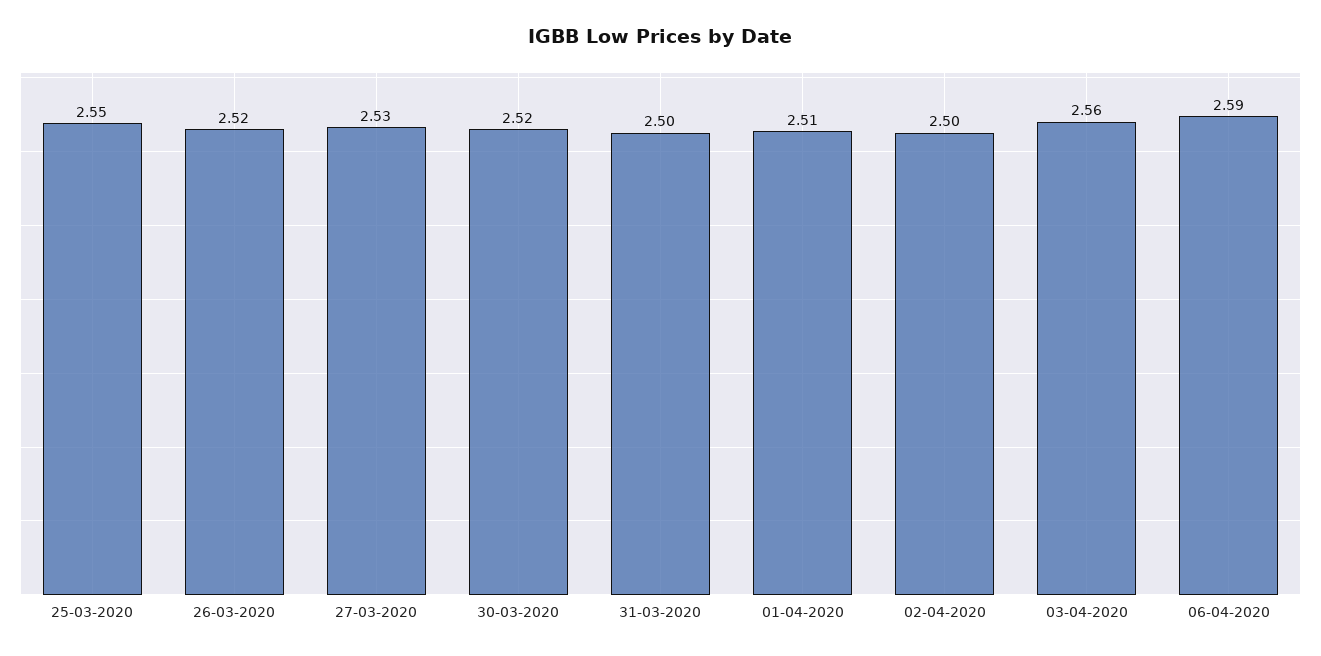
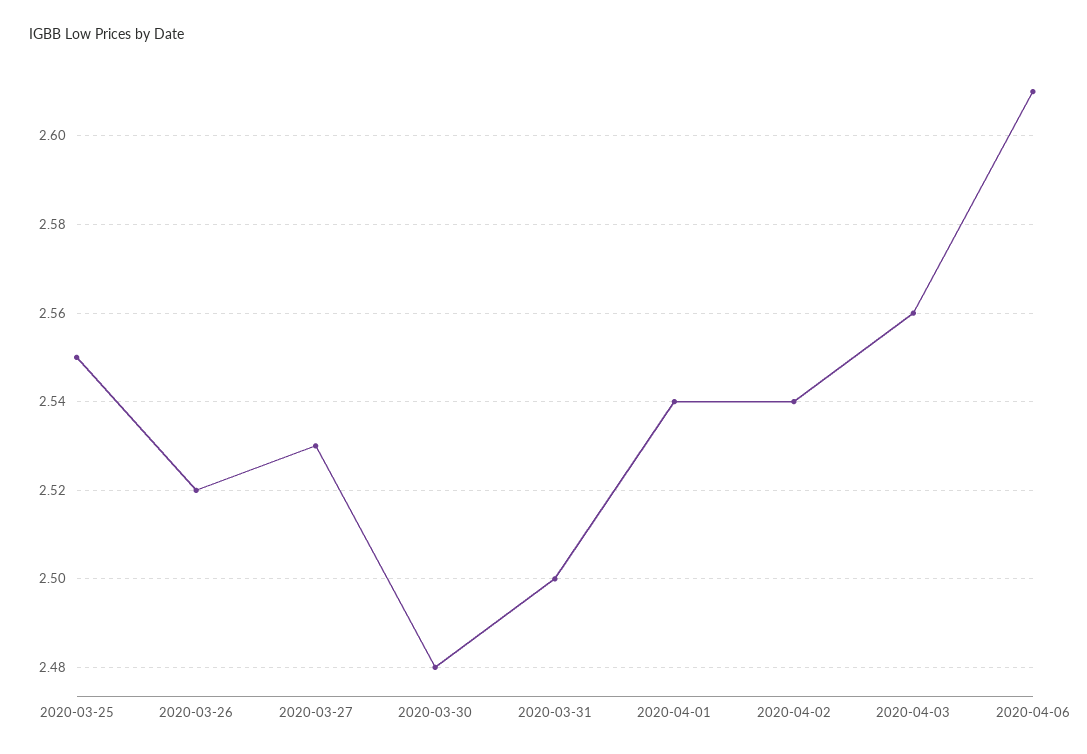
30-03-2020: 2.52 -> 2.48
01-04-2020: 2.51 -> 2.54
02-04-2020: 2.5 -> 2.54
06-04-2020: 2.59 -> 2.61

